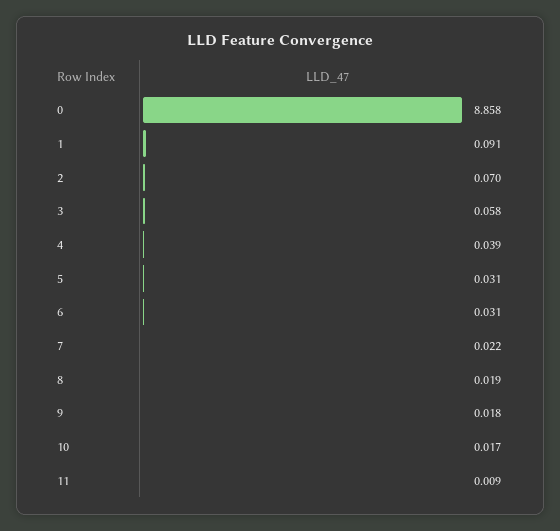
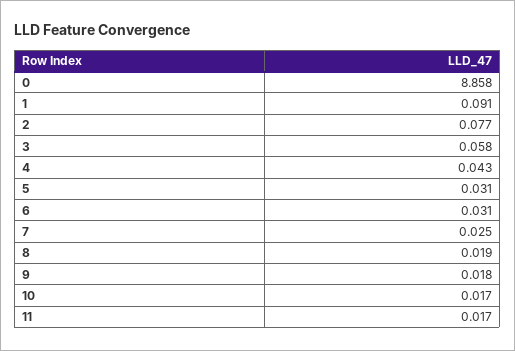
2: 0.07 -> 0.077
4: 0.039 -> 0.043
7: 0.022 -> 0.025
11: 0.009 -> 0.017

